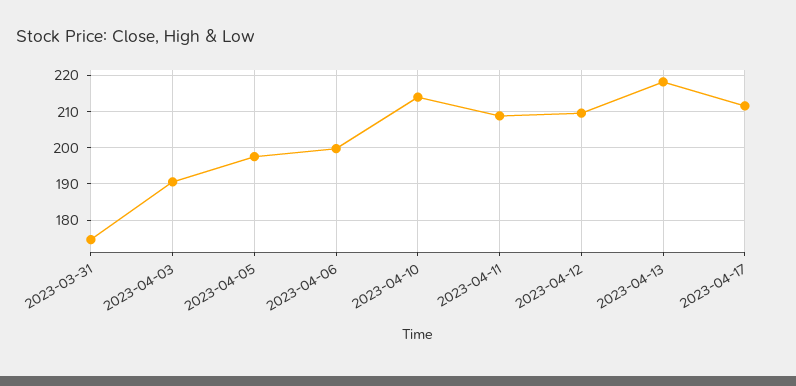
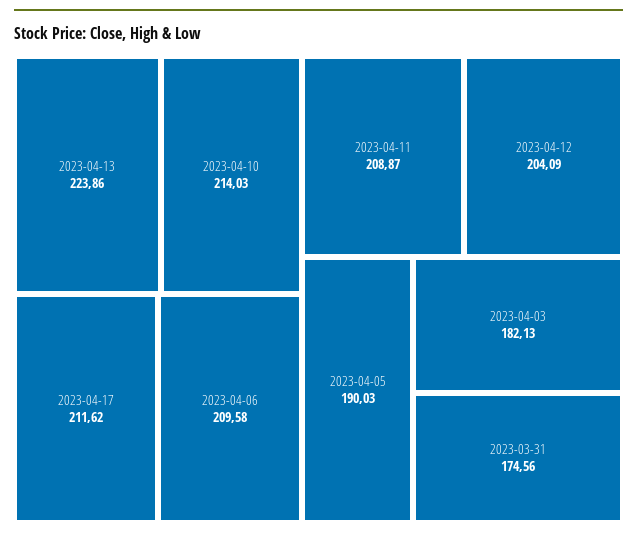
2023-04-03: 190 -> 182.13
2023-04-05: 198 -> 190.03
2023-04-06: 200 -> 209.58
2023-04-12: 210 -> 204.09
2023-04-13: 218 -> 223.86

